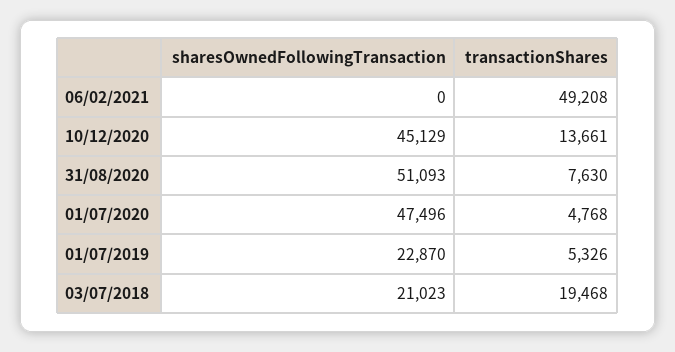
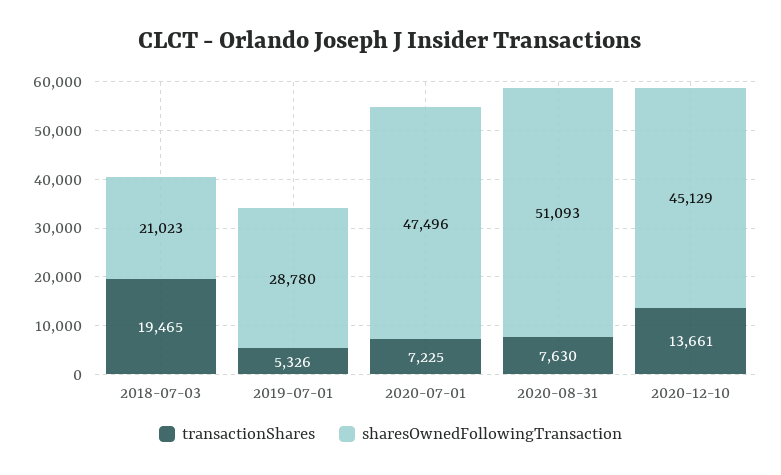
sharesOwnedFollowingTransaction, 06/02/2021: 0 -> none
transactionShares, 06/02/2021: 49208 -> none
transactionShares, 01/07/2020: 4768 -> 7225
sharesOwnedFollowingTransaction, 01/07/2019: 22870 -> 28780
transactionShares, 03/07/2018: 19468 -> 19465

